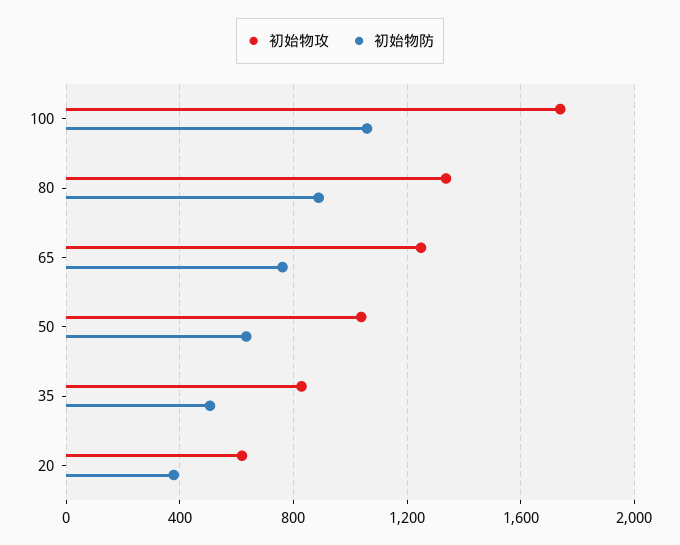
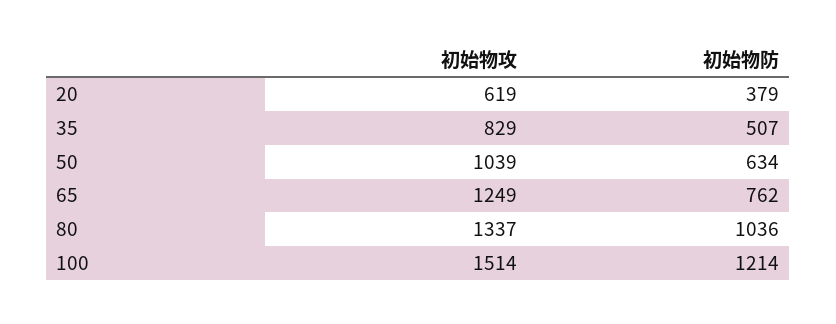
初始物攻, 100: 1750 -> 1514
初始物防, 100: 1050 -> 1214
初始物防, 80: 900 -> 1036

